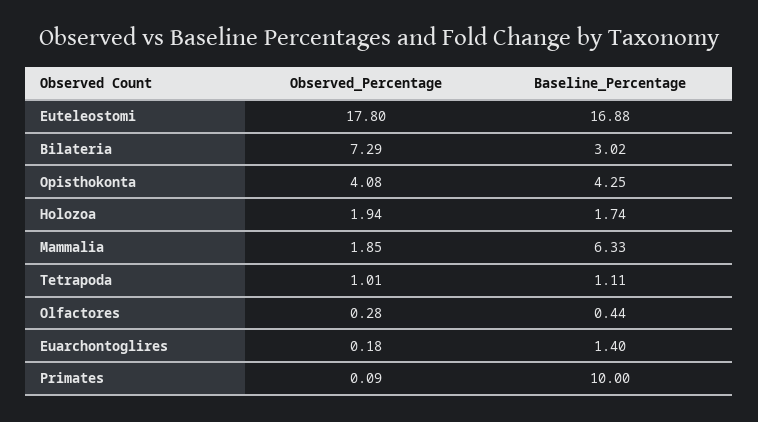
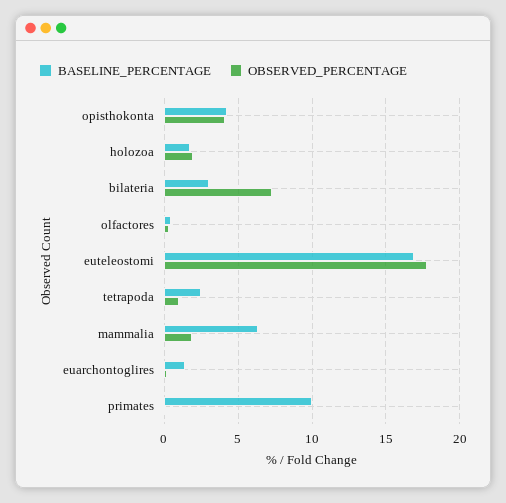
Baseline_Percentage, Tetrapoda: 1.11 -> 2.5

